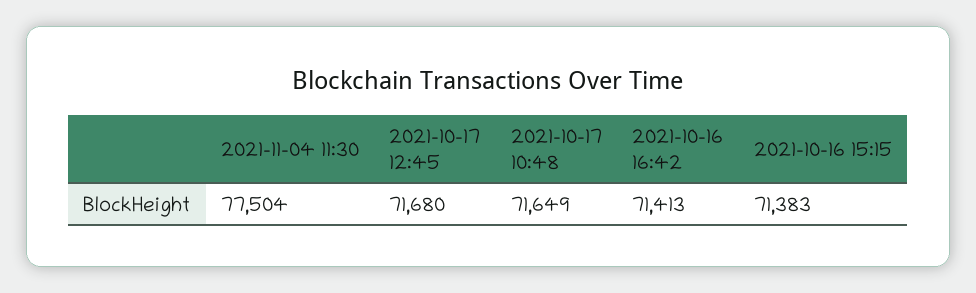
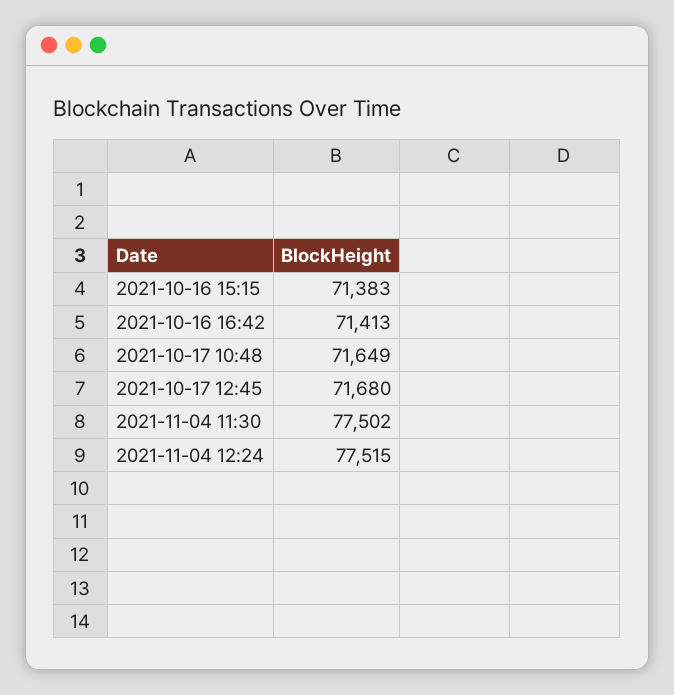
2021-11-04 11:30: 77504 -> 77502
2021-11-04 12:24: none -> 77515

